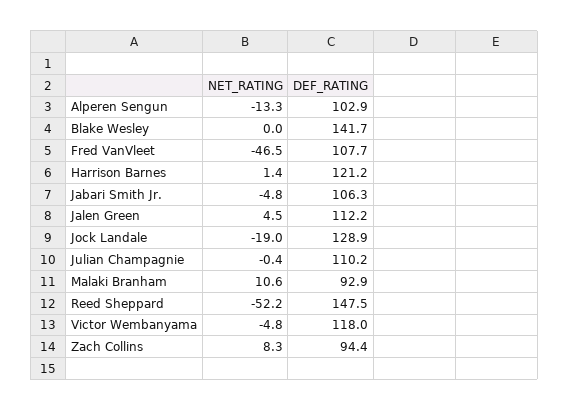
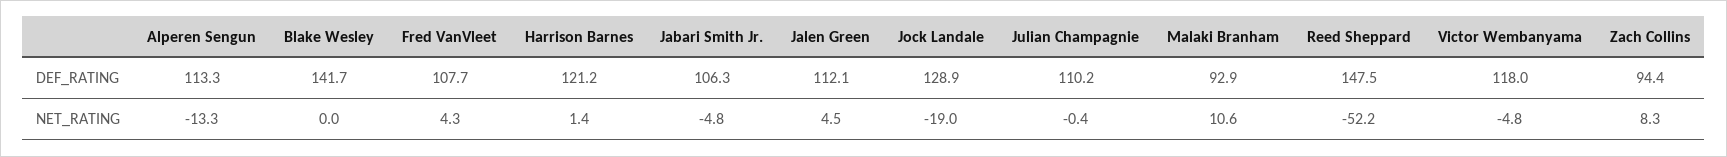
DEF_RATING, Alperen Sengun: 102.9 -> 113.3
NET_RATING, Fred VanVleet: -46.5 -> 4.3
DEF_RATING, Jalen Green: 112.2 -> 112.1

